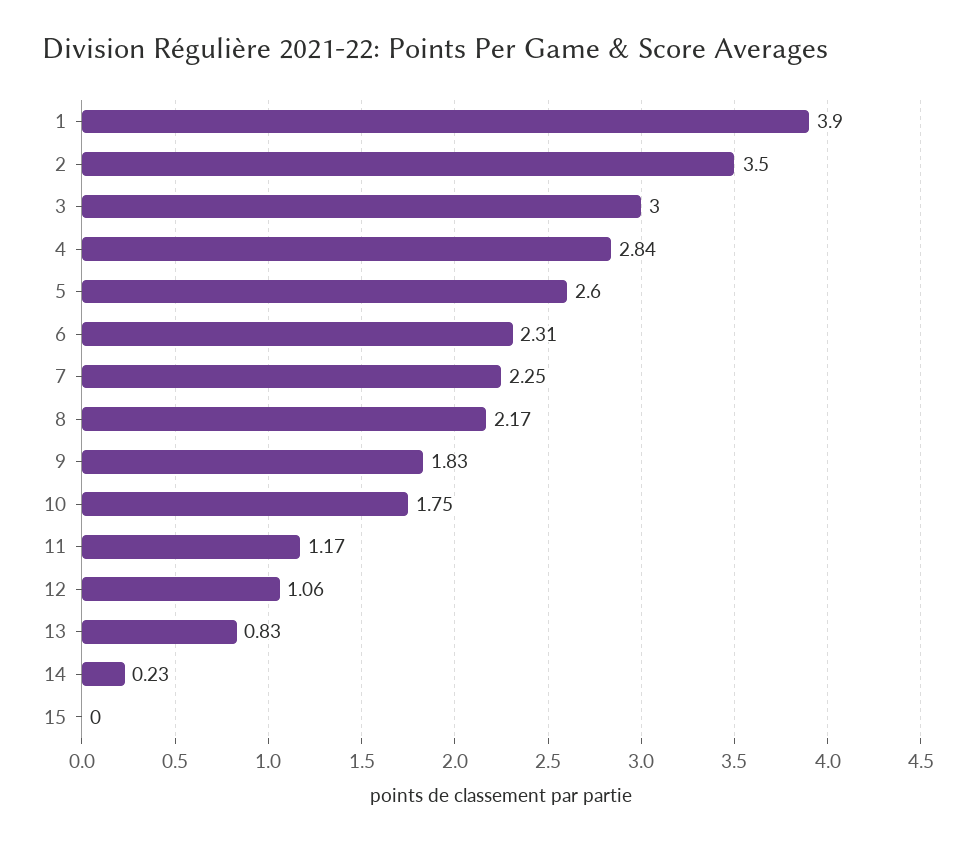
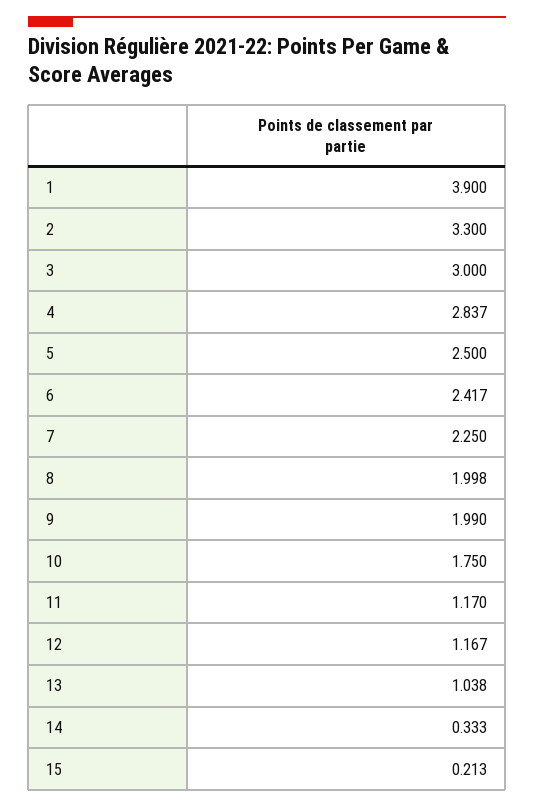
2: 3.5 -> 3.3
5: 2.6 -> 2.5
6: 2.31 -> 2.417
8: 2.17 -> 1.998
9: 1.83 -> 1.99
12: 1.06 -> 1.167
13: 0.83 -> 1.038
14: 0.23 -> 0.333
15: 0 -> 0.213

